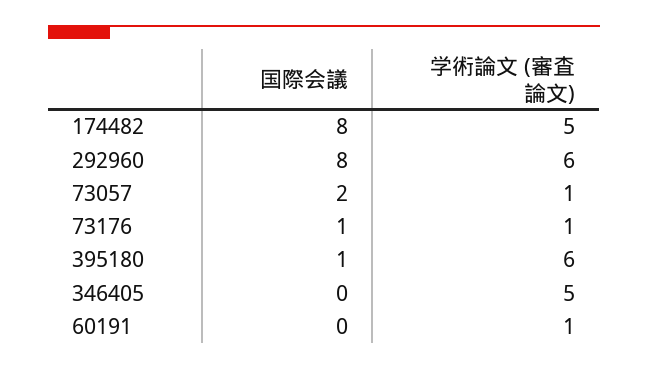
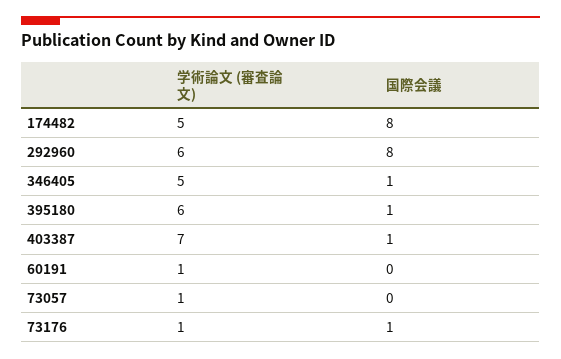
国際会議, 73057: 2 -> 0
国際会議, 346405: 0 -> 1
学術論文 (審査論文), 403387: none -> 7
国際会議, 403387: none -> 1

